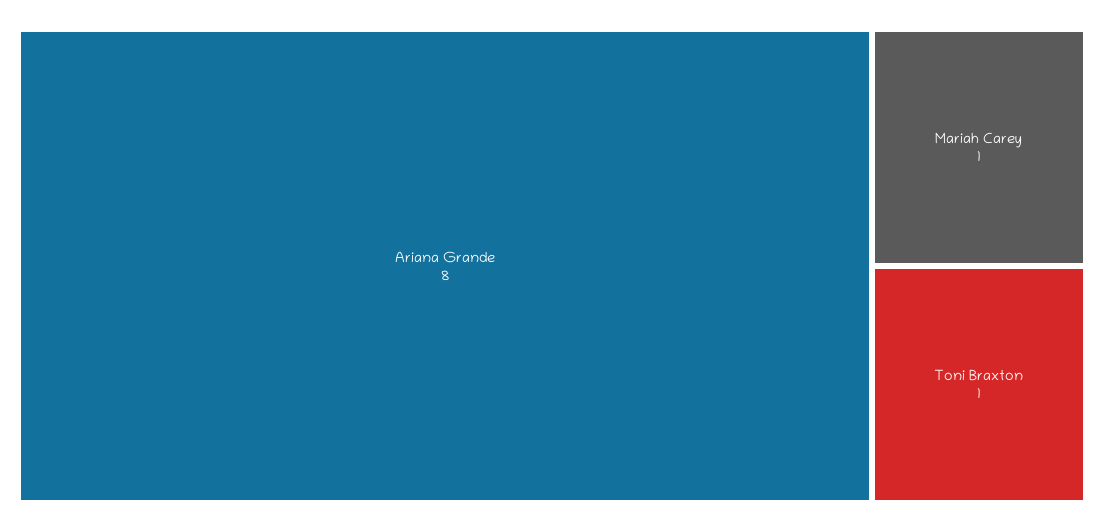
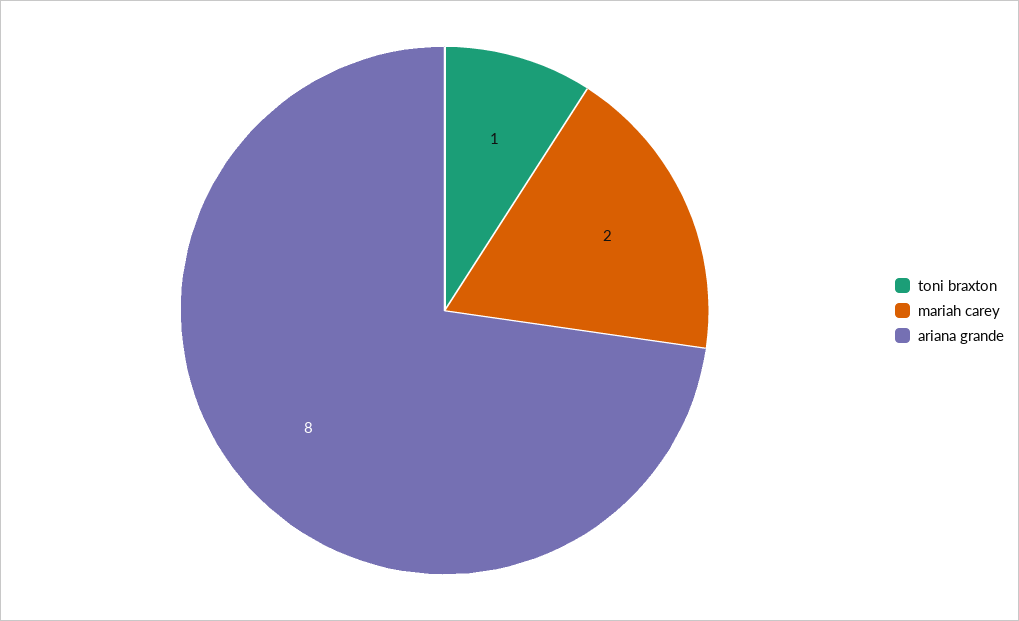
Mariah Carey: 1 -> 2

